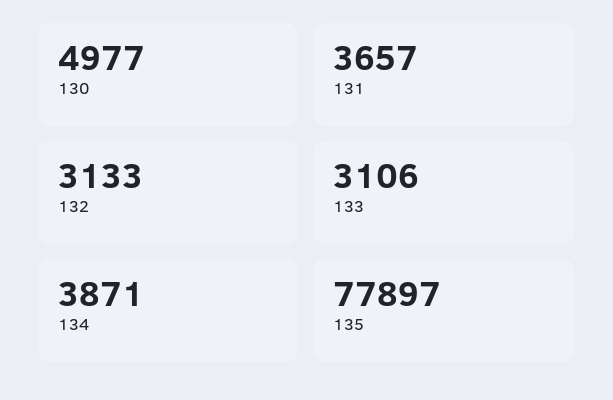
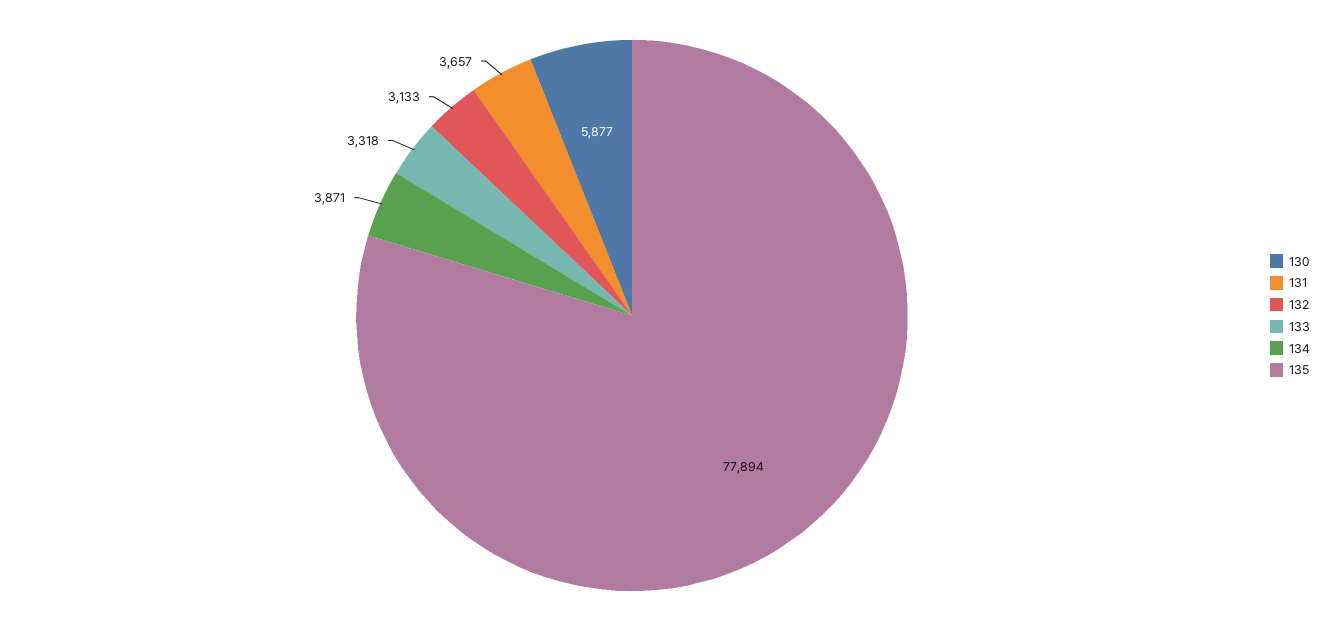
130: 4977 -> 5877
133: 3106 -> 3318
135: 77897 -> 77894

